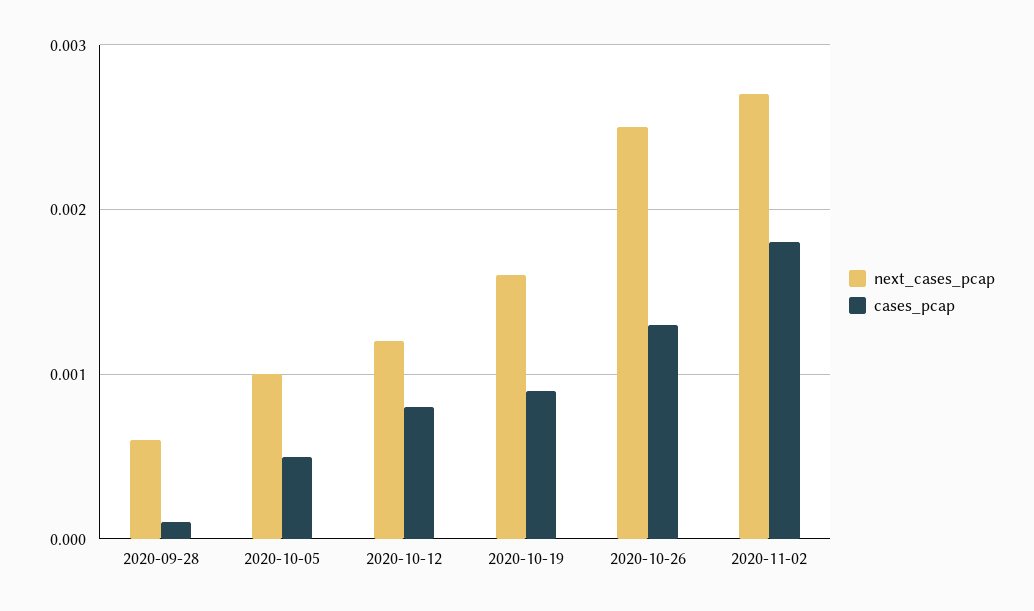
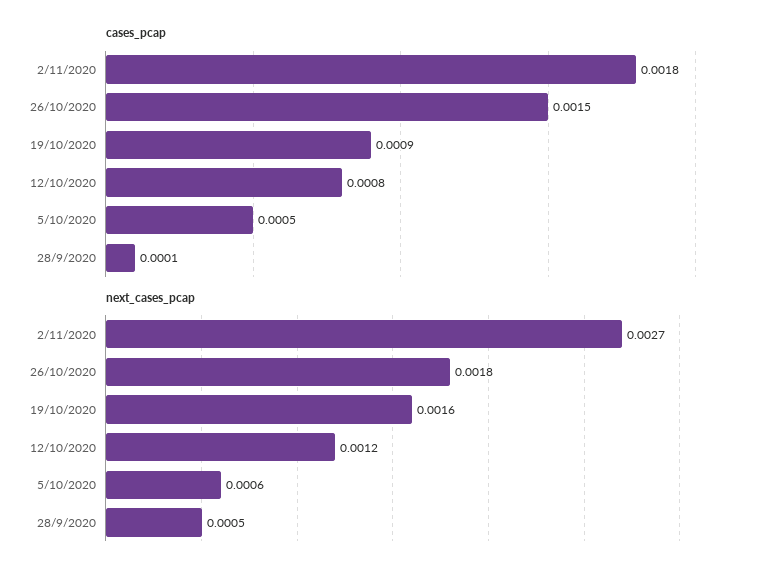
next_cases_pcap, 2020-09-28: 0.0006 -> 0.0005
next_cases_pcap, 2020-10-05: 0.001 -> 0.0006
next_cases_pcap, 2020-10-26: 0.0025 -> 0.0018
cases_pcap, 2020-10-26: 0.0013 -> 0.0015

